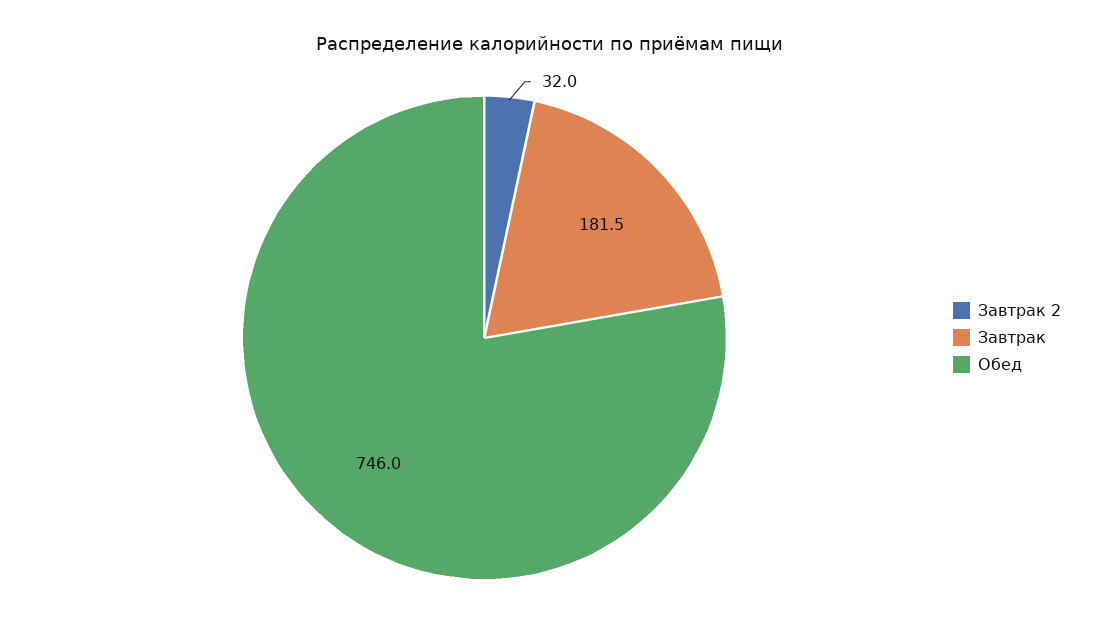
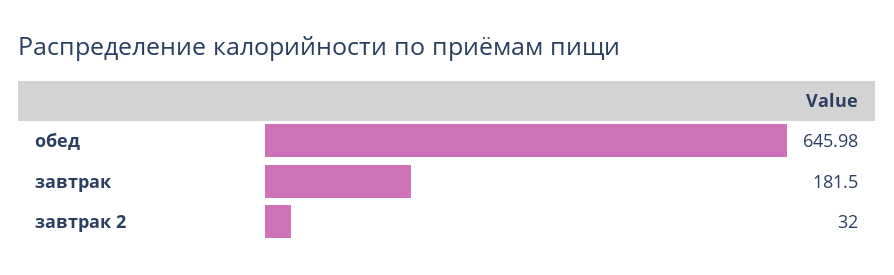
Обед: 746 -> 645.98

